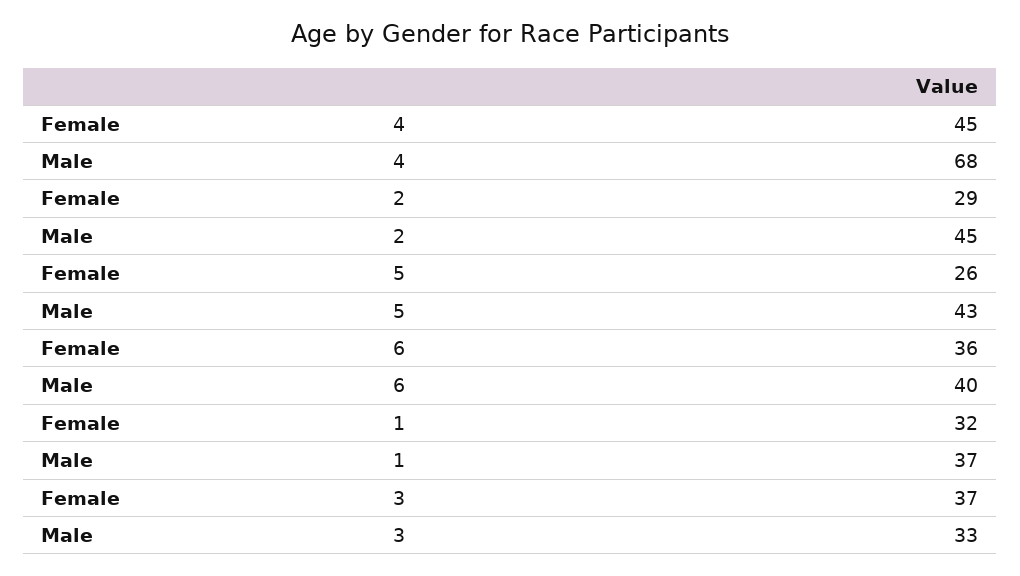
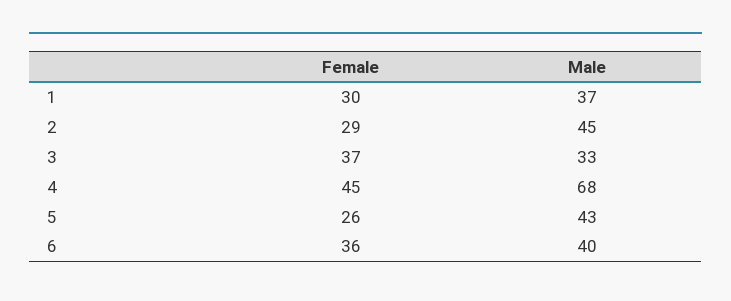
Female, 1: 32 -> 30

